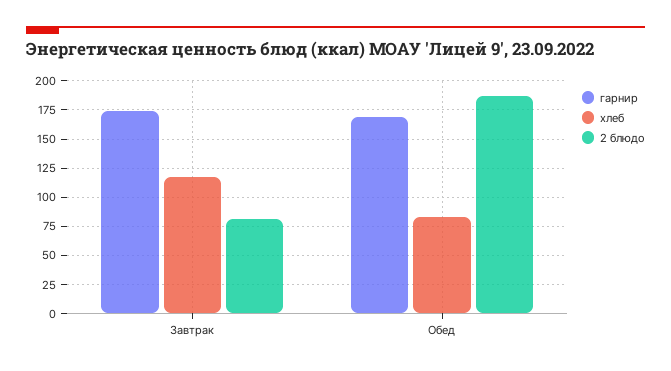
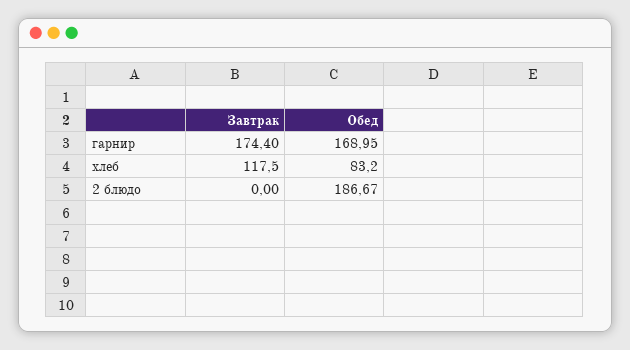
2 блюдо, Завтрак: 75 -> 0

